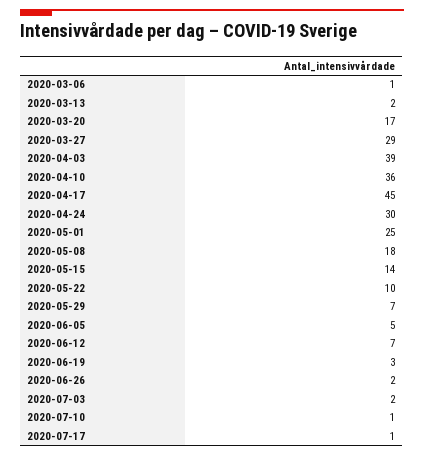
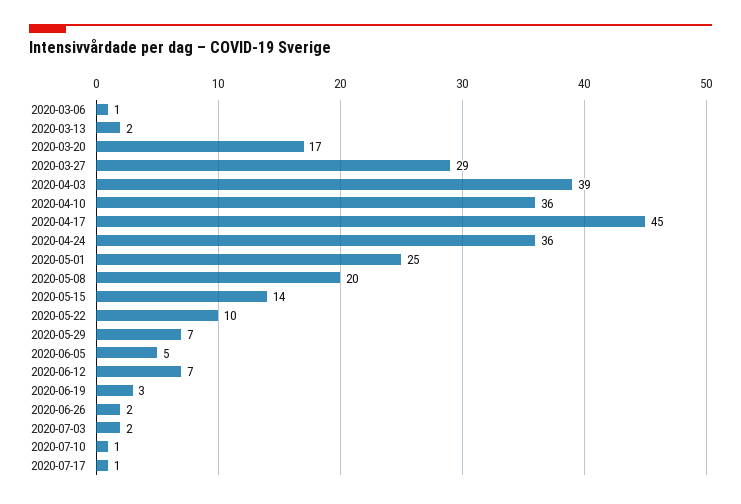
2020-04-24: 30 -> 36
2020-05-08: 18 -> 20

